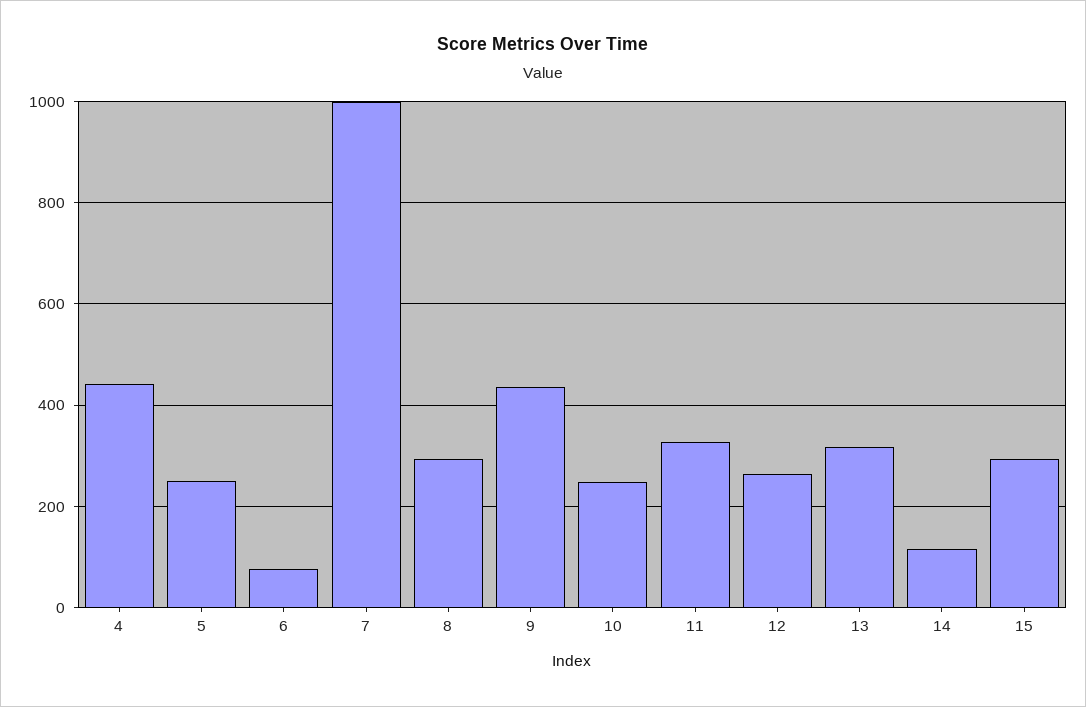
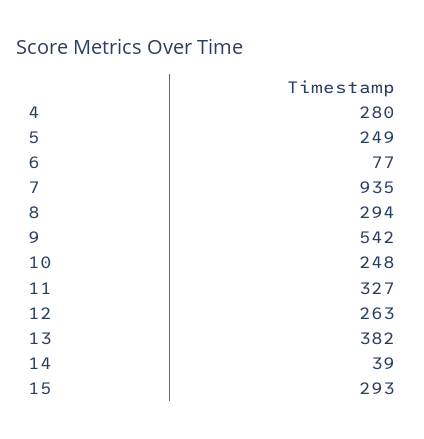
4: 440 -> 280
7: 1000 -> 935
9: 440 -> 542
13: 320 -> 382
14: 120 -> 39

